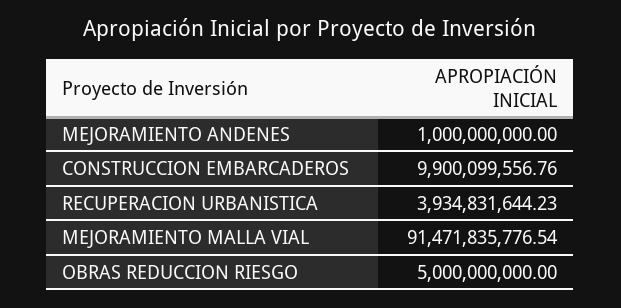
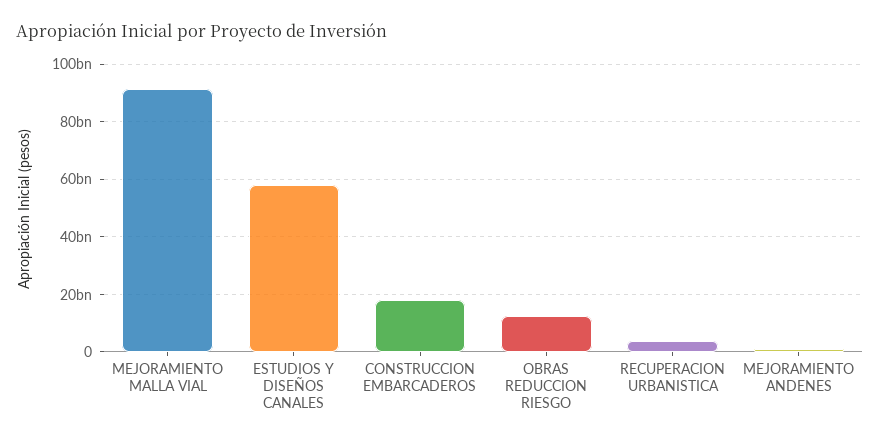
CONSTRUCCION EMBARCADEROS: 9900099556.76 -> 17500000000
OBRAS REDUCCION RIESGO: 5000000000 -> 12500000000
ESTUDIOS Y DISEÑOS CANALES: none -> 57500000000

